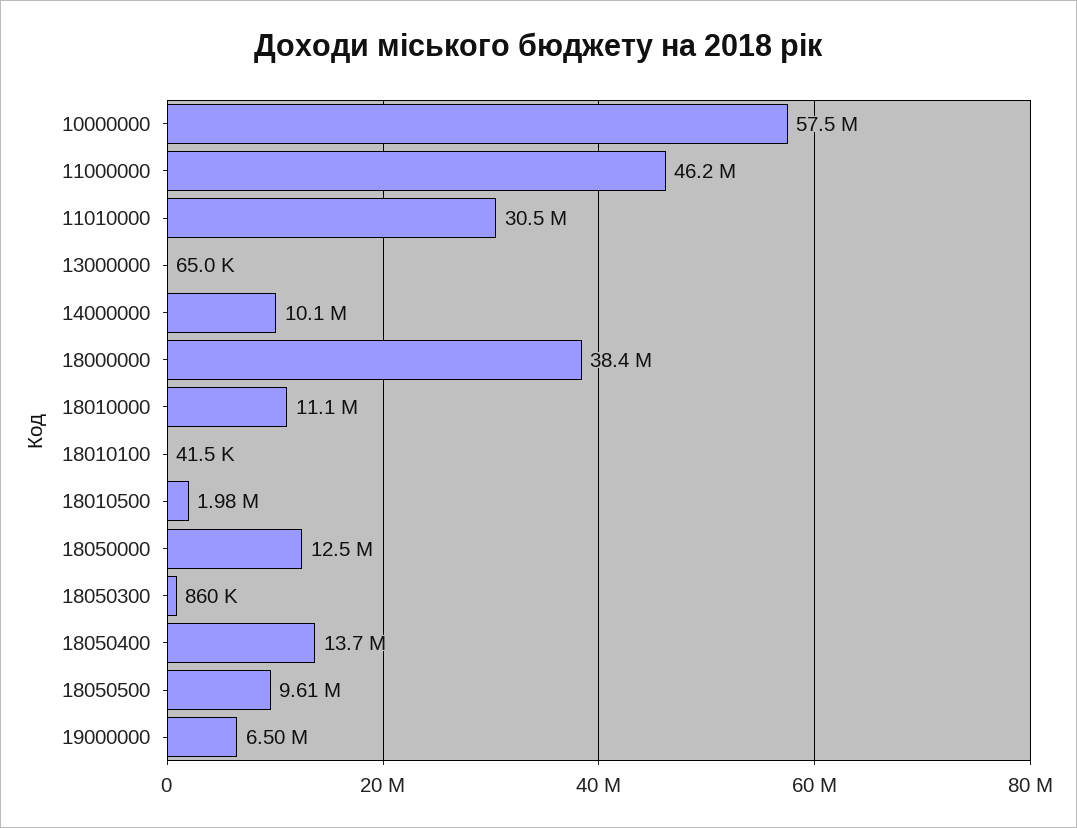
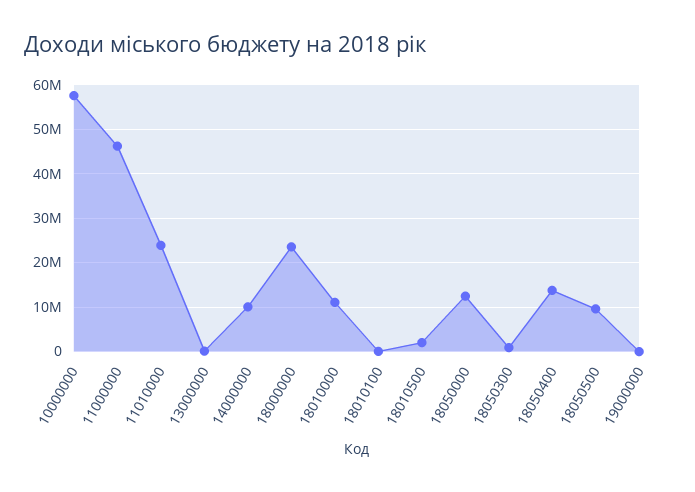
11010000: 30500000 -> 24000000
18000000: 38400000 -> 24000000
19000000: 6500000 -> 0

